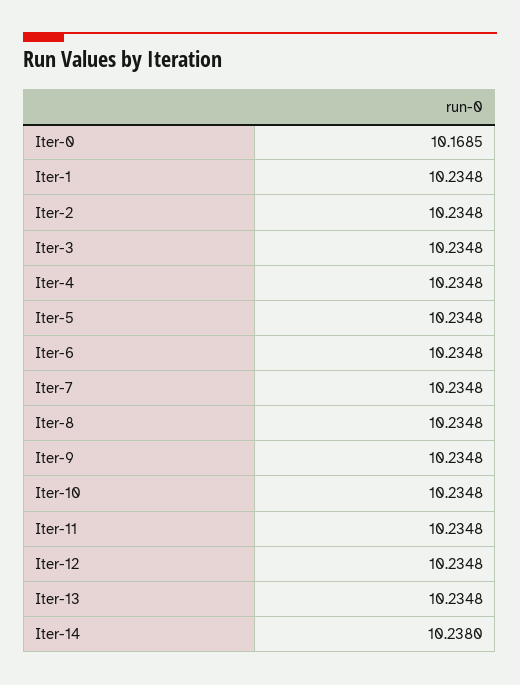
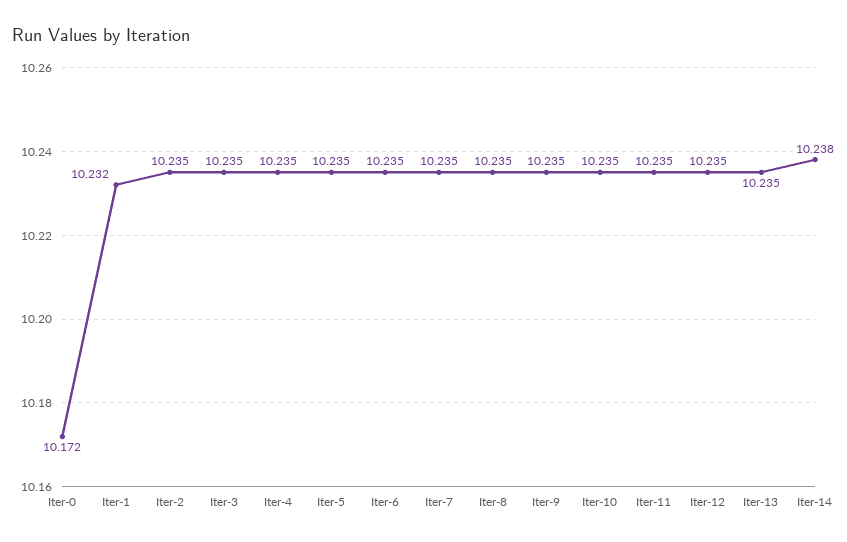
Iter-0: 10.1685 -> 10.172
Iter-1: 10.2348 -> 10.232

